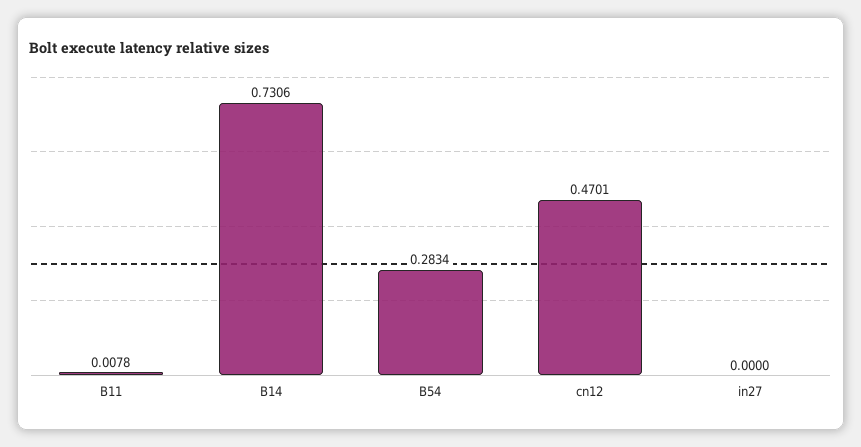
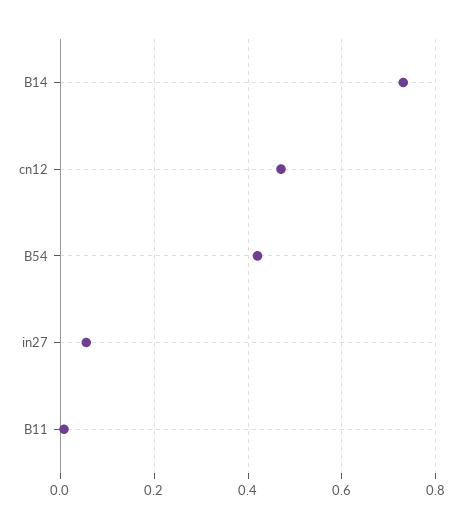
B54: 0.2834 -> 0.42
in27: 0 -> 0.06

